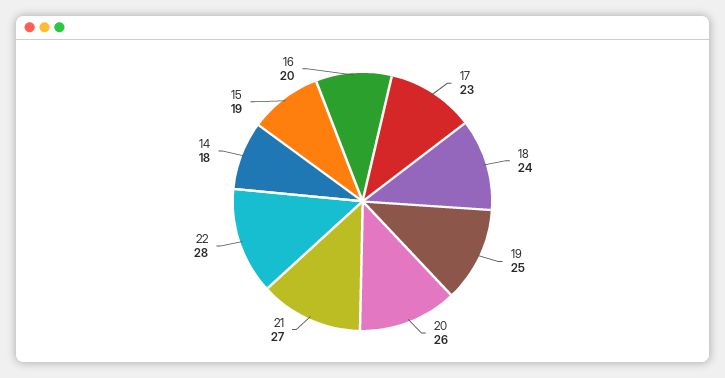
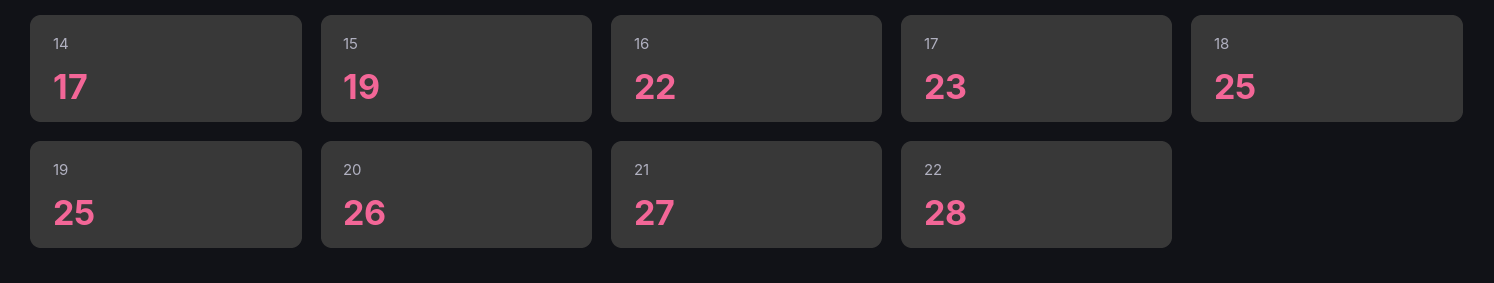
18: 24 -> 25
14: 18 -> 17
16: 20 -> 22

